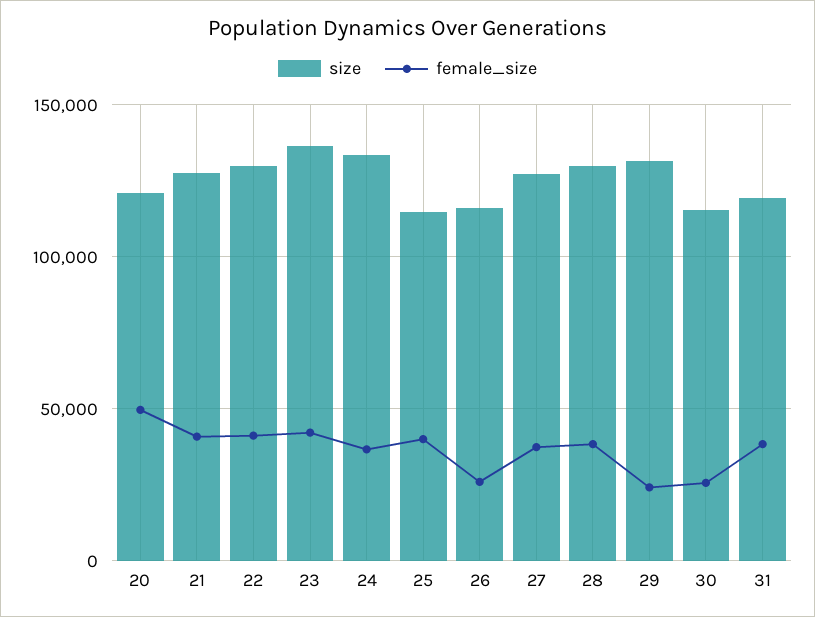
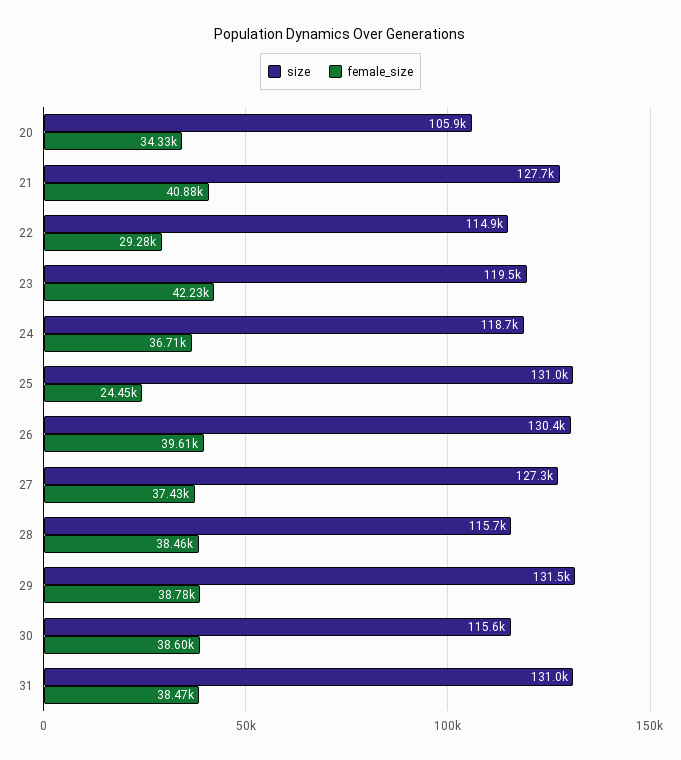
size, 20: 120000 -> 105900
female_size, 20: 50000 -> 34330
size, 22: 130000 -> 114900
female_size, 22: 40000 -> 29280
size, 23: 135000 -> 119500
size, 24: 135000 -> 118700
size, 25: 115000 -> 131000
female_size, 25: 40000 -> 24450
size, 26: 115000 -> 130400
female_size, 26: 25000 -> 39610
size, 28: 130000 -> 115700
female_size, 29: 25000 -> 38780
female_size, 30: 25000 -> 38600
size, 31: 120000 -> 131000

